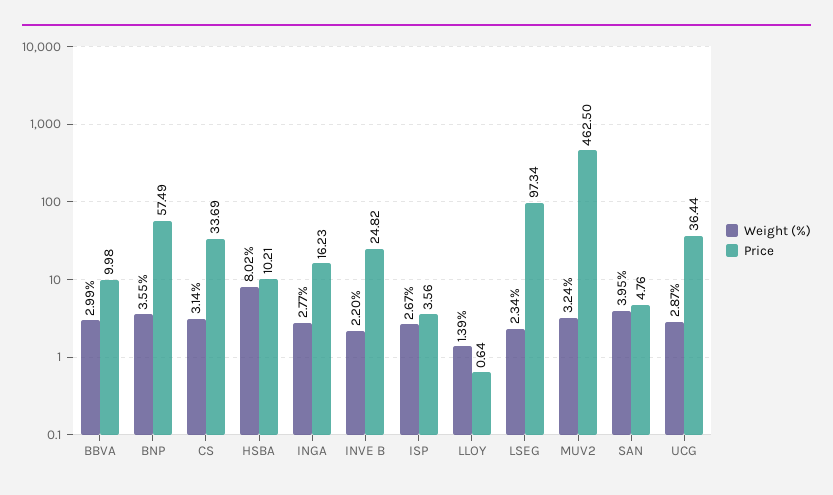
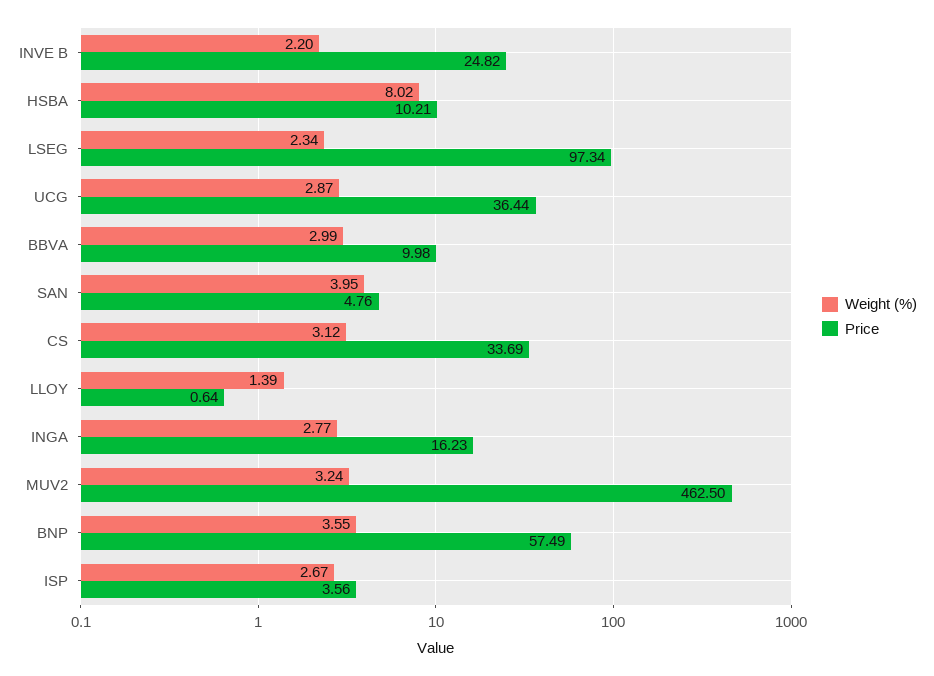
Weight (%), CS: 3.14 -> 3.12

